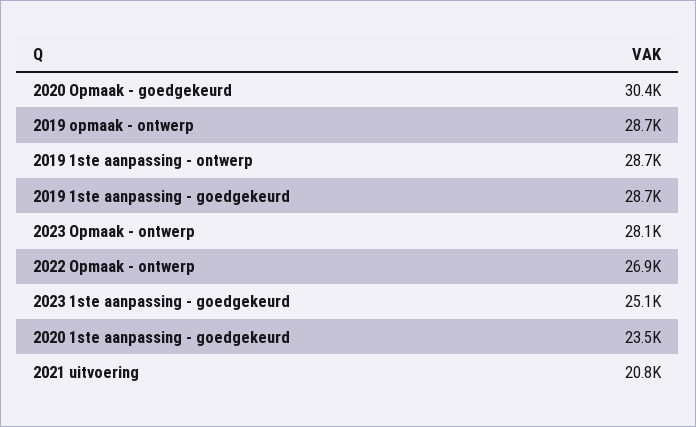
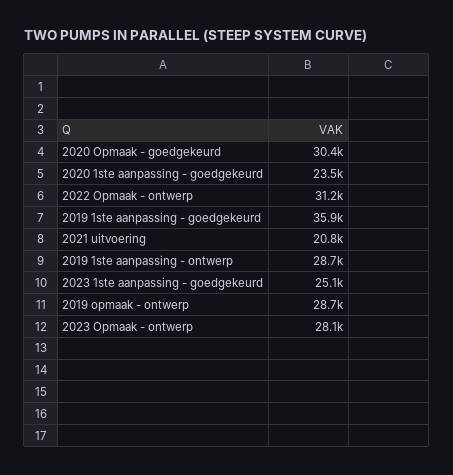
2019 1ste aanpassing - goedgekeurd: 28700 -> 35900
2022 Opmaak - ontwerp: 26900 -> 31200

